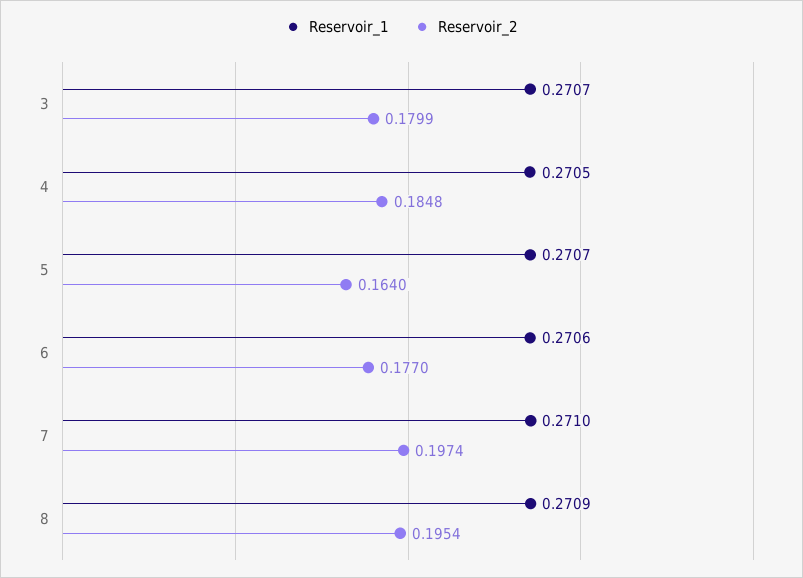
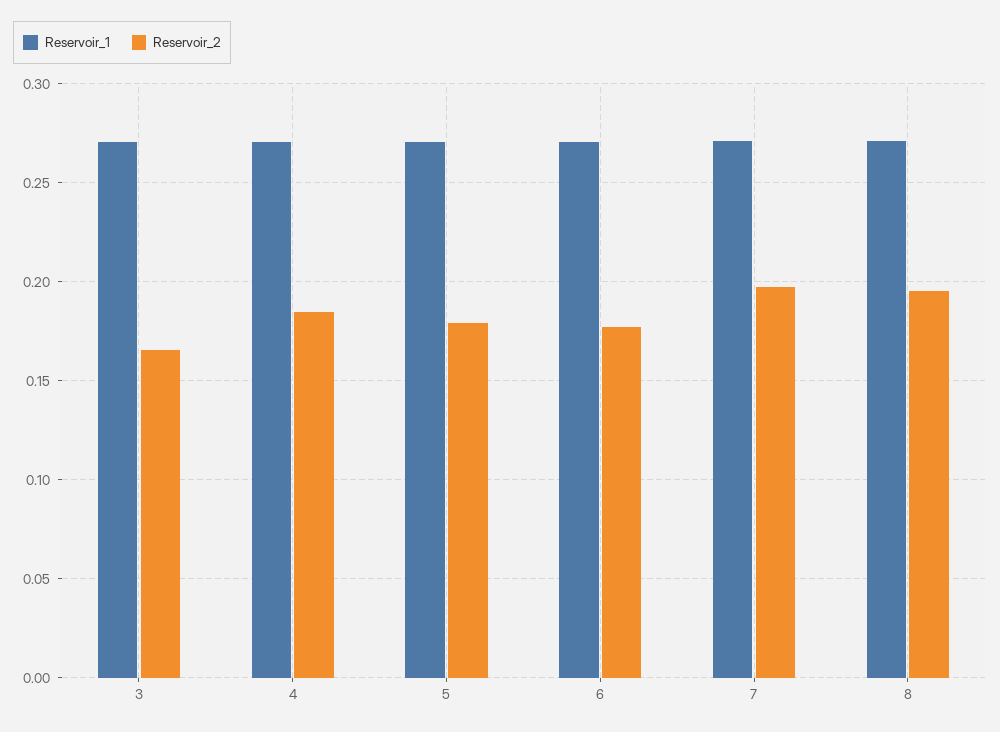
Reservoir_2, 3: 0.1799 -> 0.165
Reservoir_2, 5: 0.164 -> 0.18

